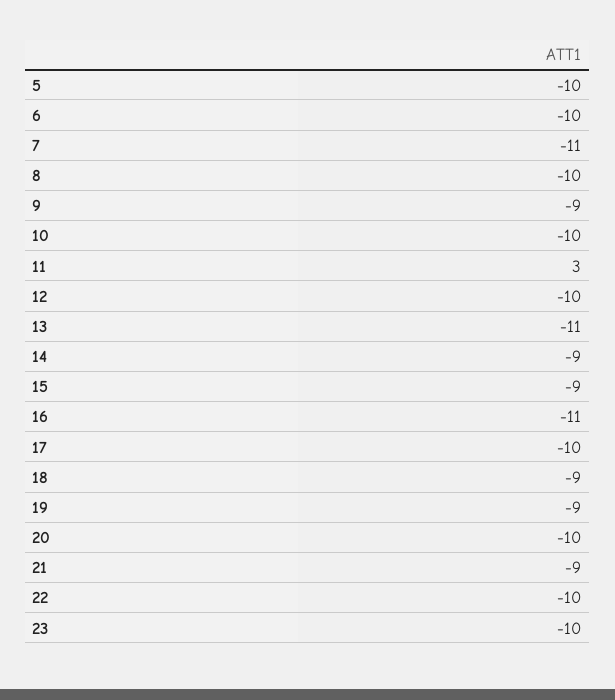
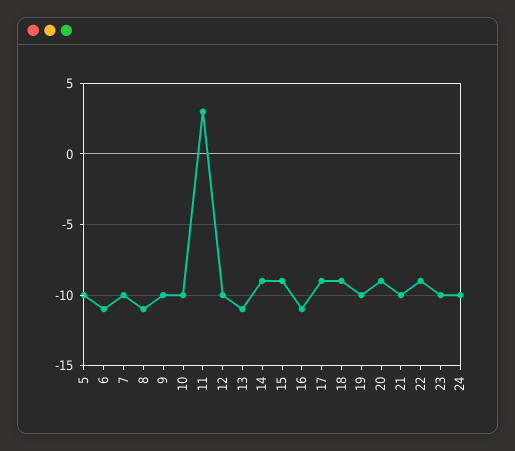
6: -10 -> -11
7: -11 -> -10
8: -10 -> -11
9: -9 -> -10
17: -10 -> -9
19: -9 -> -10
20: -10 -> -9
21: -9 -> -10
22: -10 -> -9
24: none -> -10

